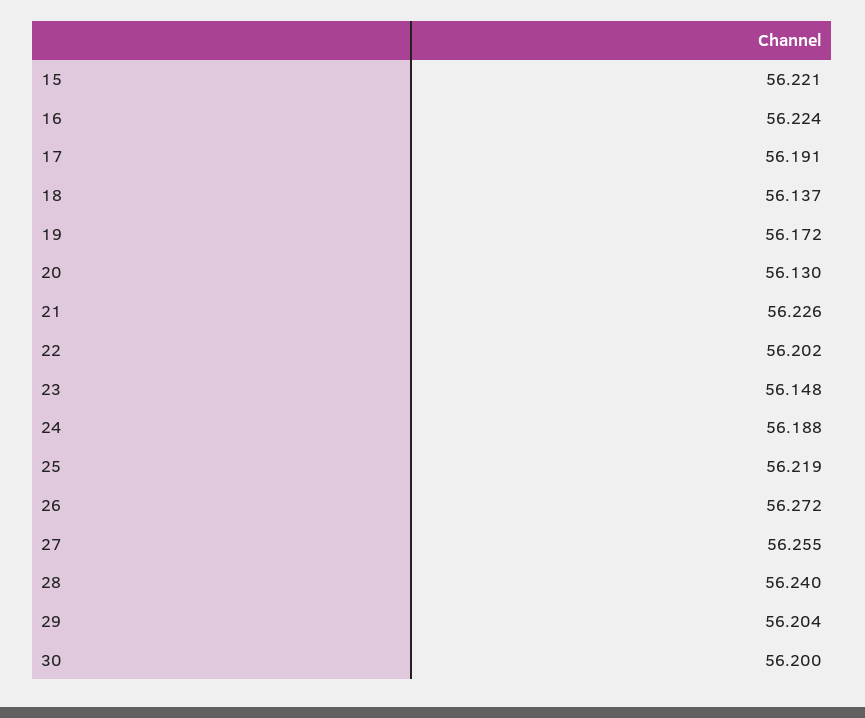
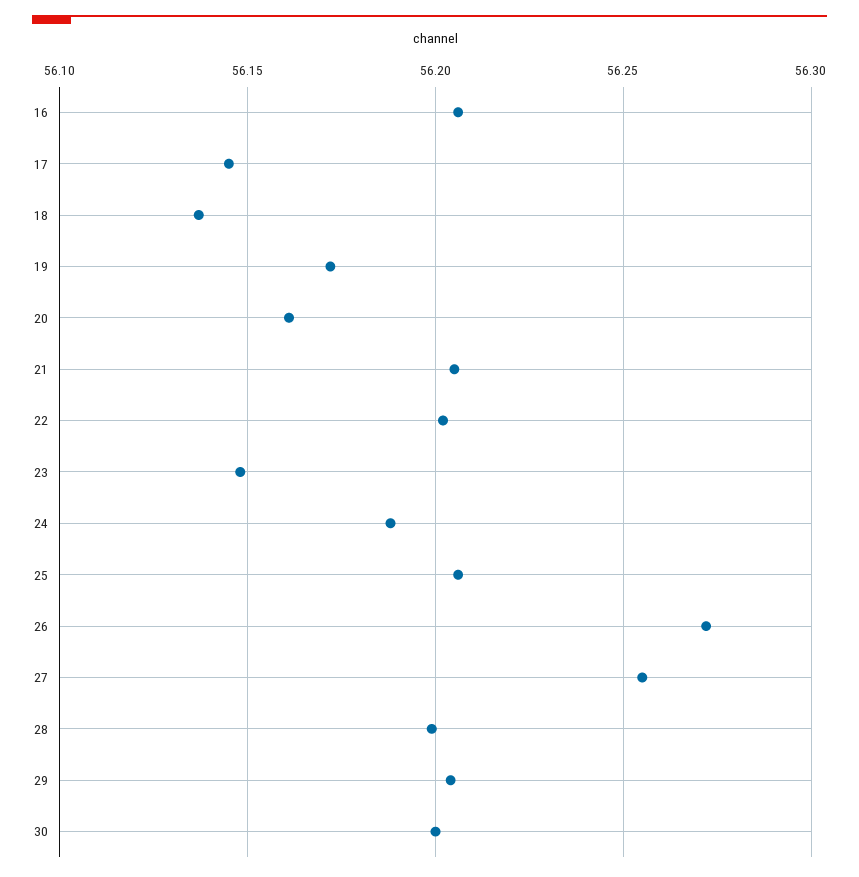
15: 56.221 -> none
16: 56.224 -> 56.205
17: 56.191 -> 56.145
20: 56.13 -> 56.16
21: 56.226 -> 56.205
25: 56.219 -> 56.205
28: 56.24 -> 56.2

